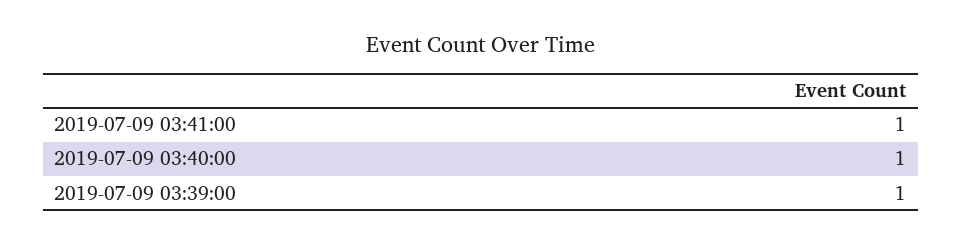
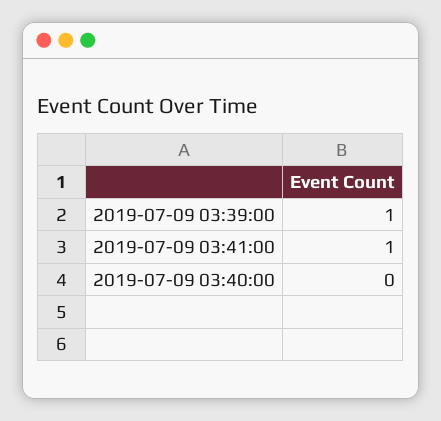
2019-07-09 03:40:00: 1 -> 0

